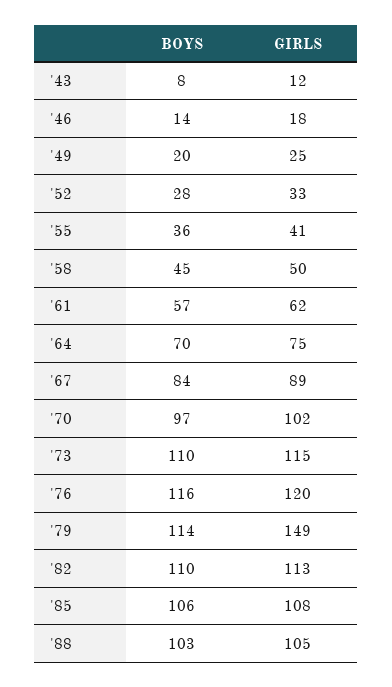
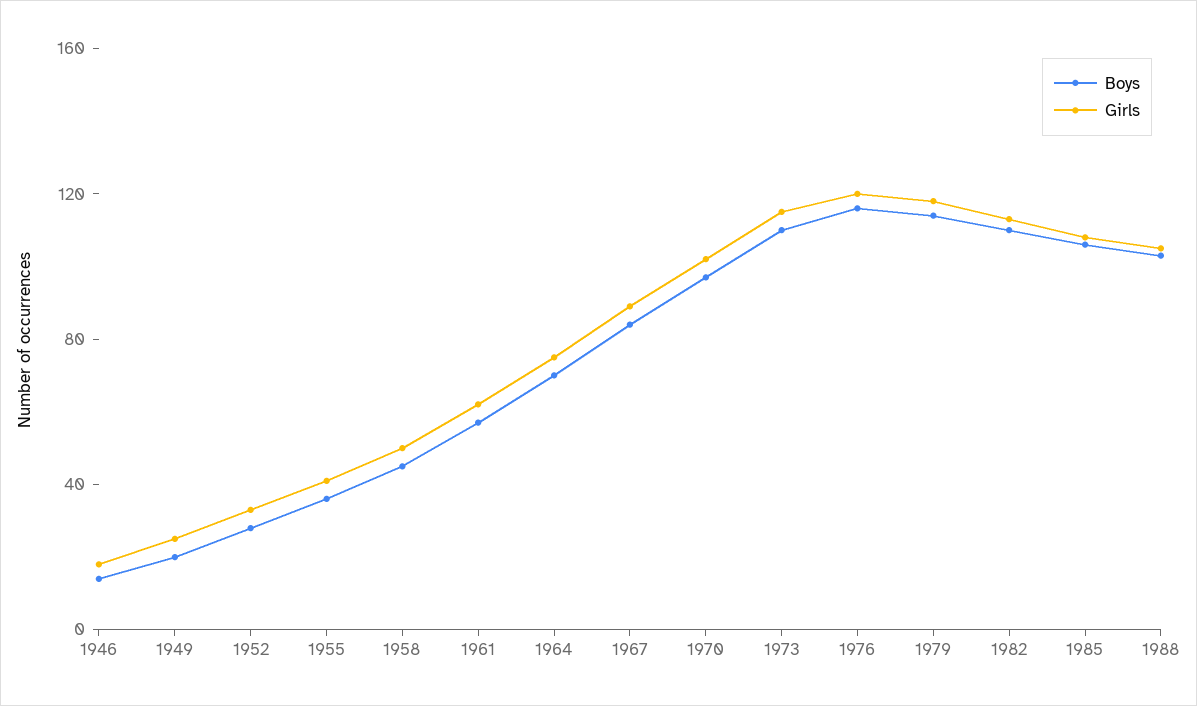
BOYS, '43: 8 -> none
GIRLS, '43: 12 -> none
GIRLS, '79: 149 -> 120

